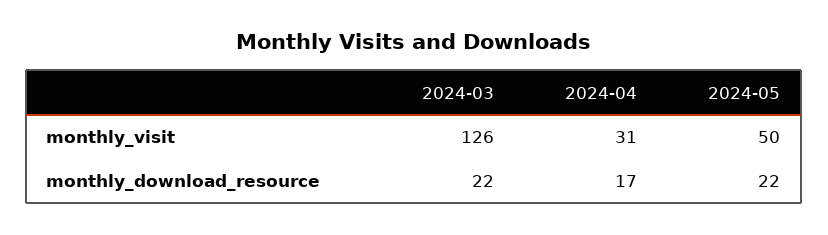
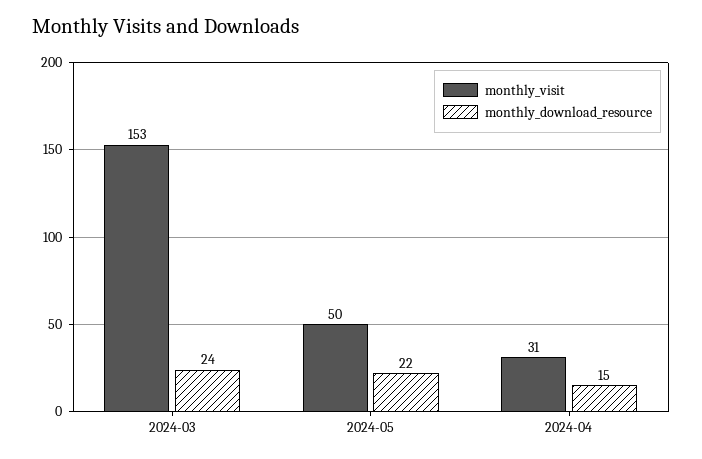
monthly_visit, 2024-03: 126 -> 153
monthly_download_resource, 2024-03: 22 -> 24
monthly_download_resource, 2024-04: 17 -> 15

